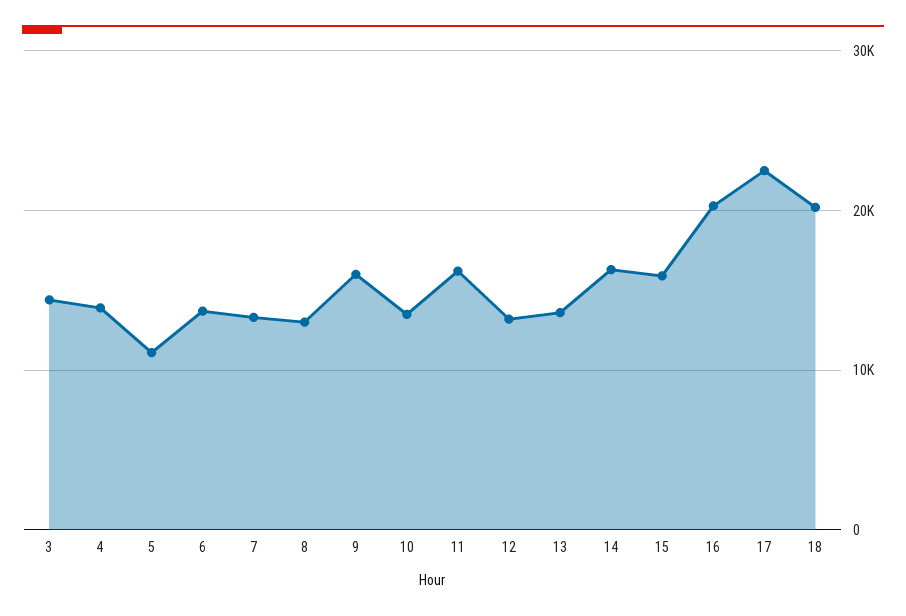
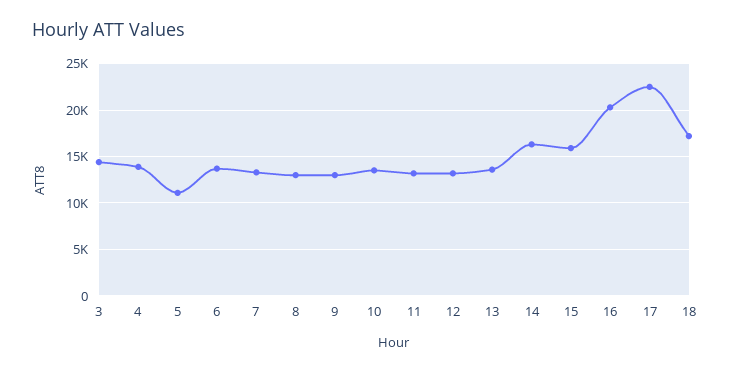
9: 16000 -> 13000
11: 16000 -> 13000
18: 20000 -> 17000

